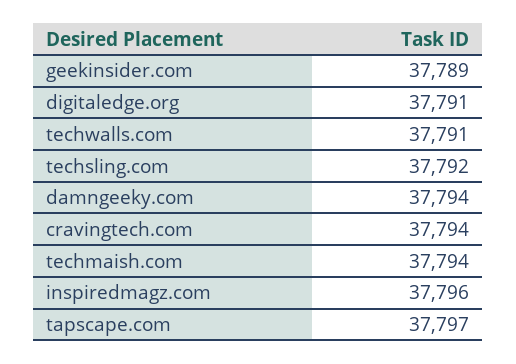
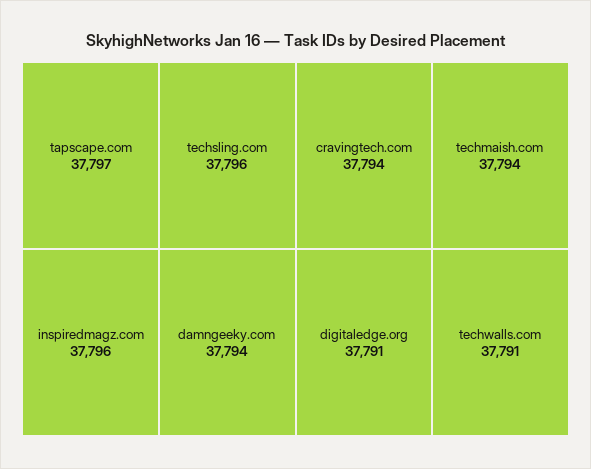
geekinsider.com: 37789 -> none
techsling.com: 37792 -> 37796

